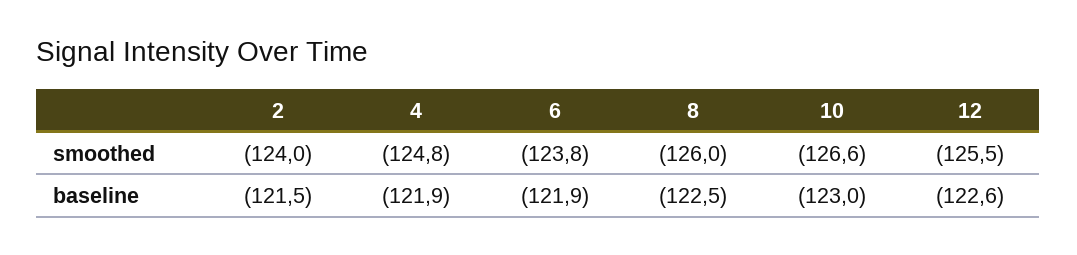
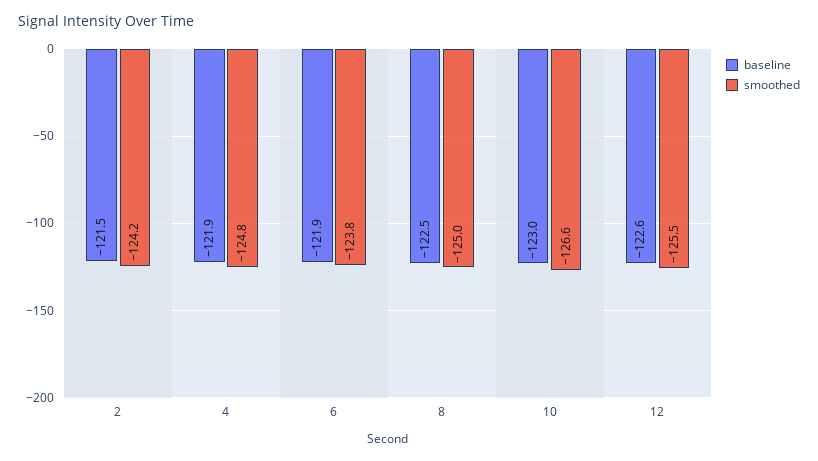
smoothed, 2: -124 -> -124.2
smoothed, 8: -126 -> -125

